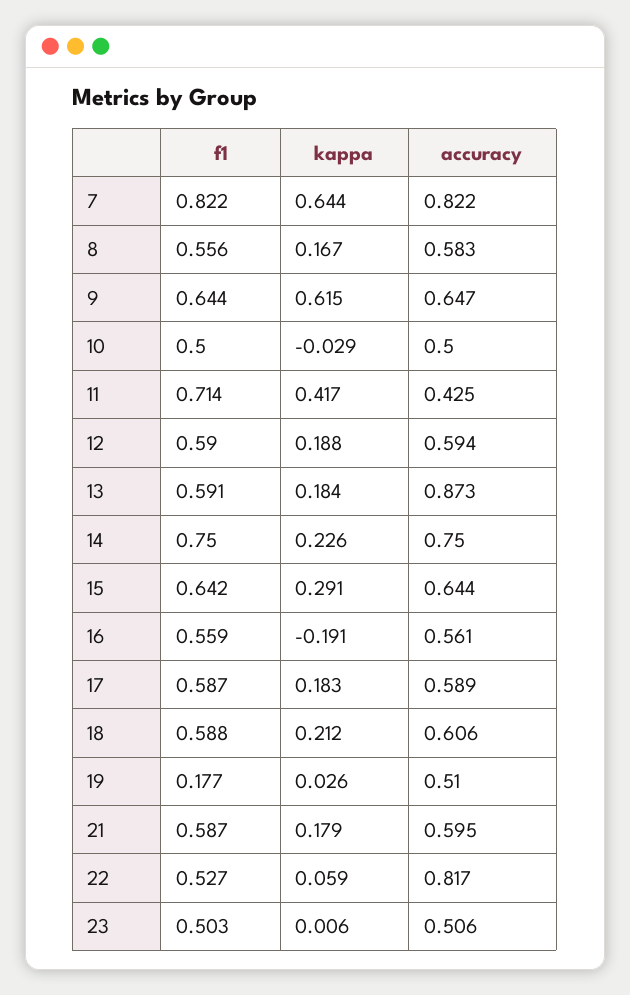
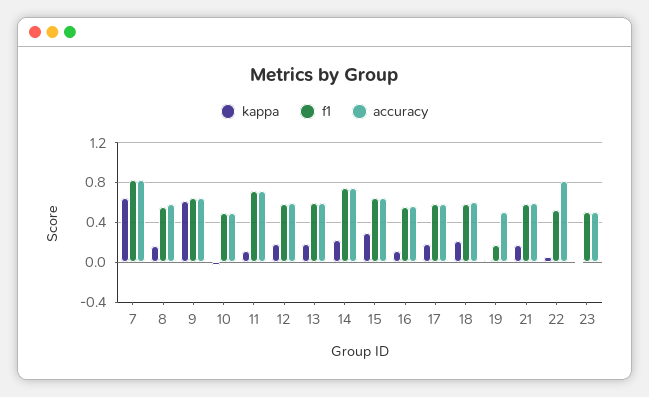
kappa, 11: 0.417 -> 0.1
accuracy, 11: 0.425 -> 0.7
accuracy, 13: 0.873 -> 0.6
kappa, 16: -0.191 -> 0.1

